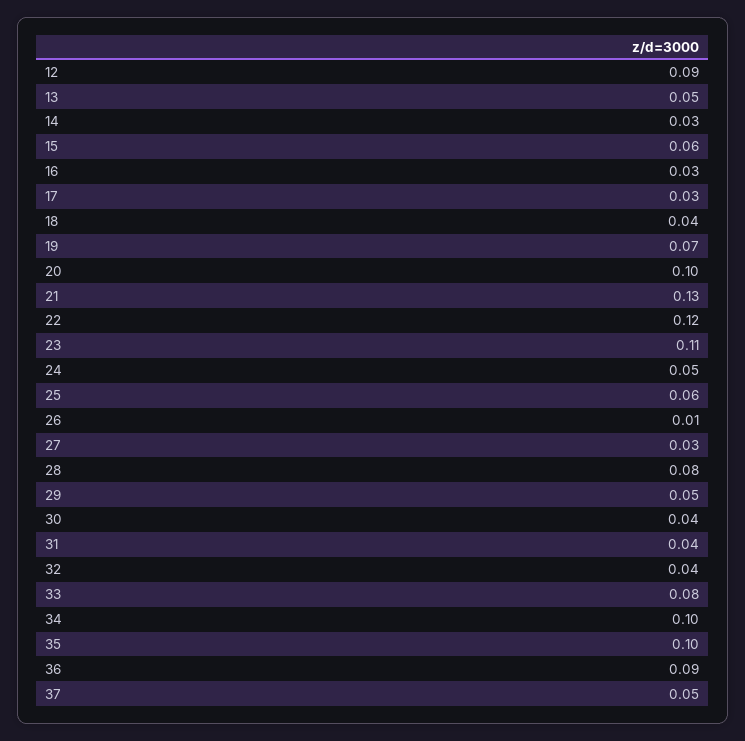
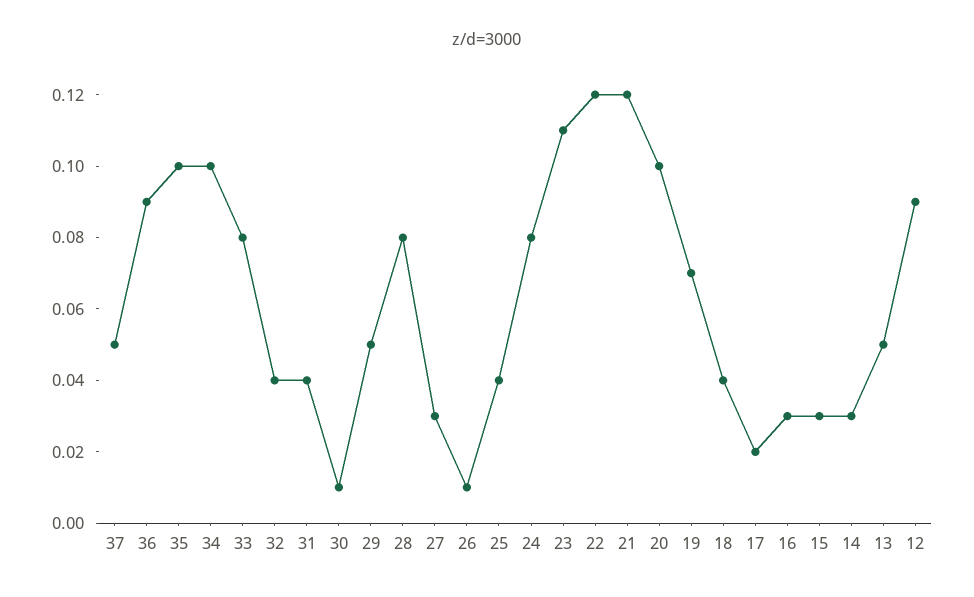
15: 0.06 -> 0.03
17: 0.03 -> 0.02
21: 0.13 -> 0.12
24: 0.05 -> 0.08
25: 0.06 -> 0.04
30: 0.04 -> 0.01

